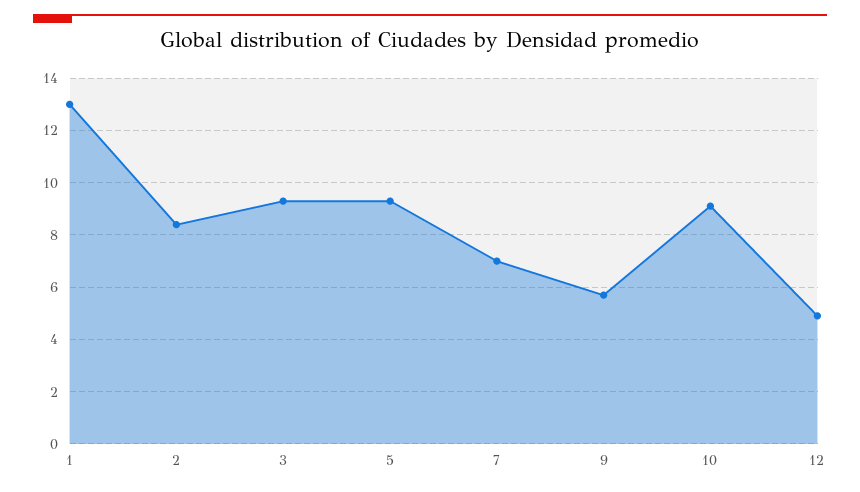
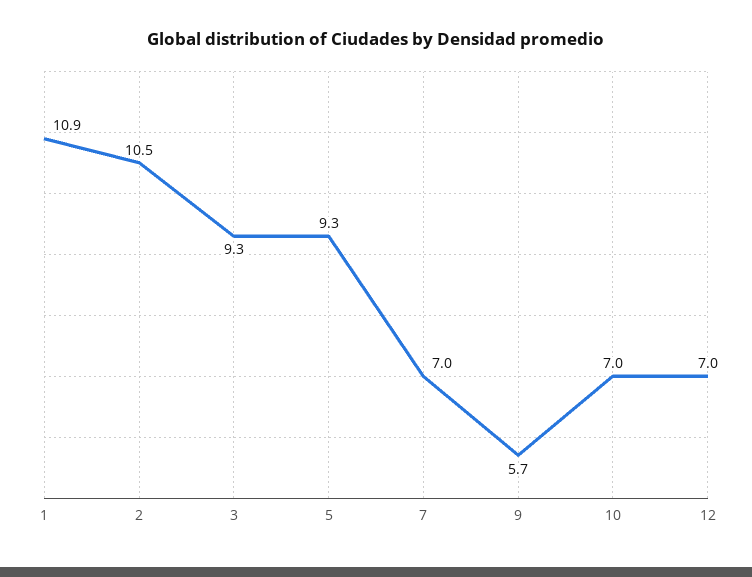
1: 13 -> 10.9
2: 8.5 -> 10.5
10: 9 -> 7
12: 5 -> 7

